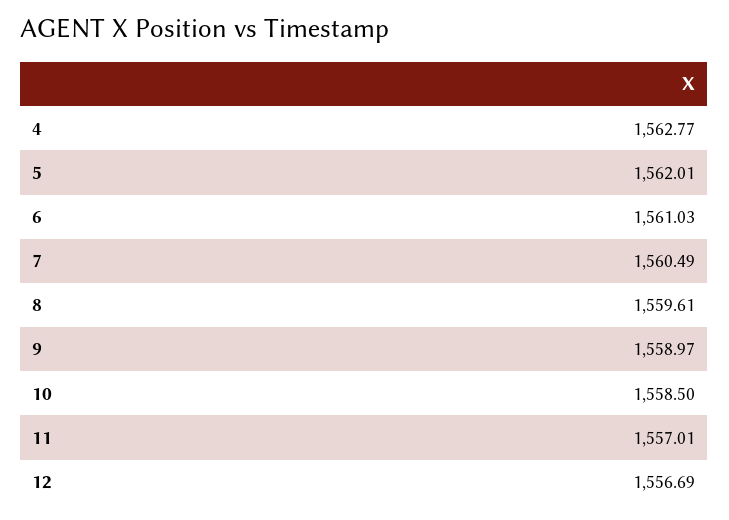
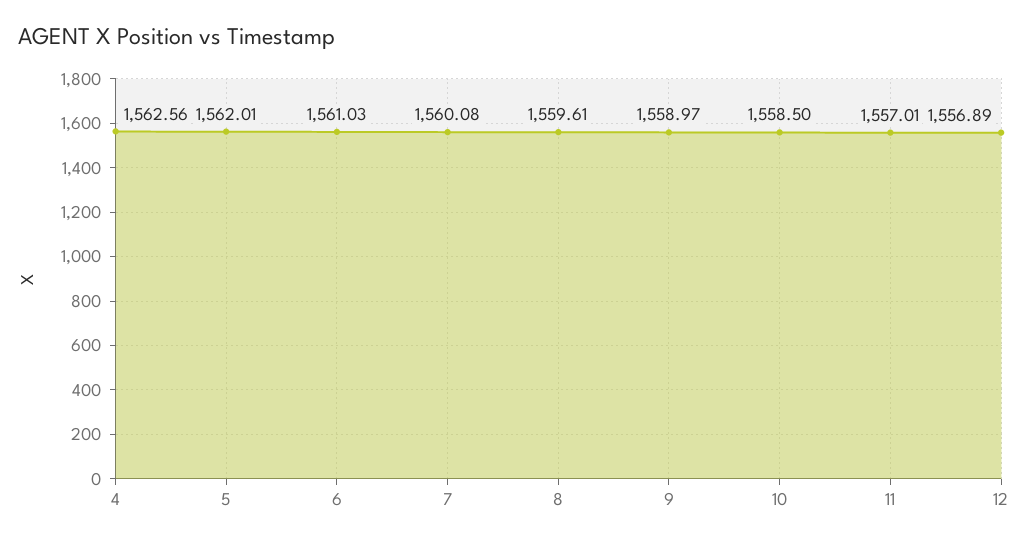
4: 1562.77 -> 1562.56
7: 1560.49 -> 1560.08
12: 1556.69 -> 1556.89

